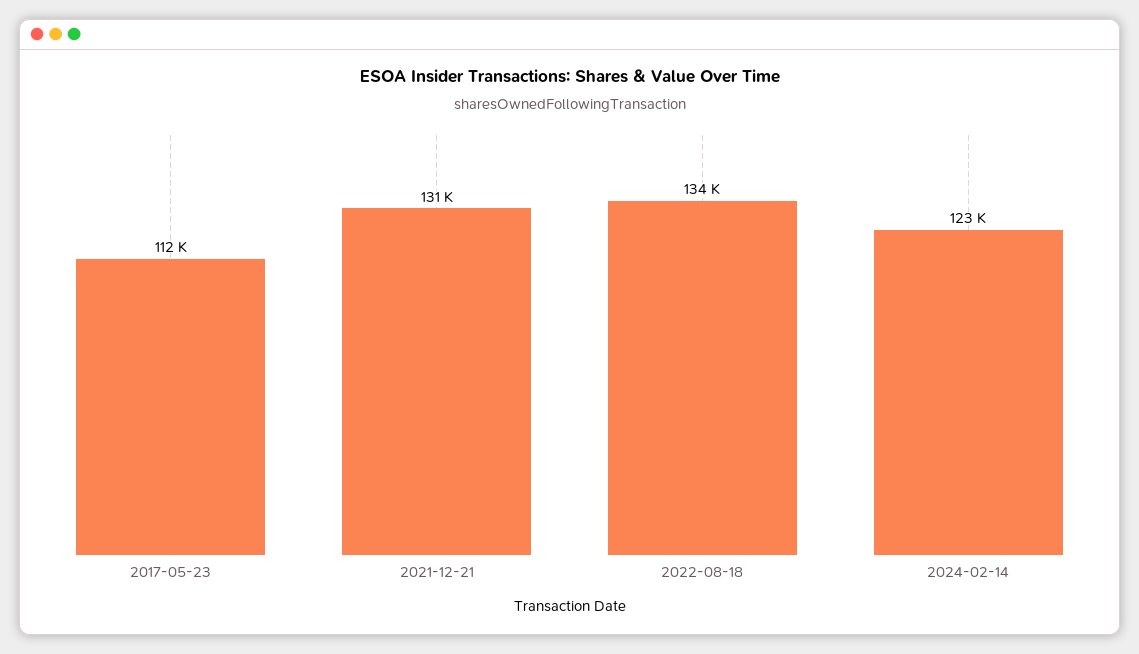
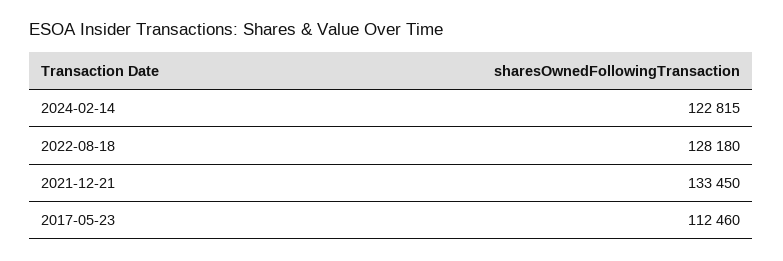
2021-12-21: 131000 -> 133450
2022-08-18: 134000 -> 128180

